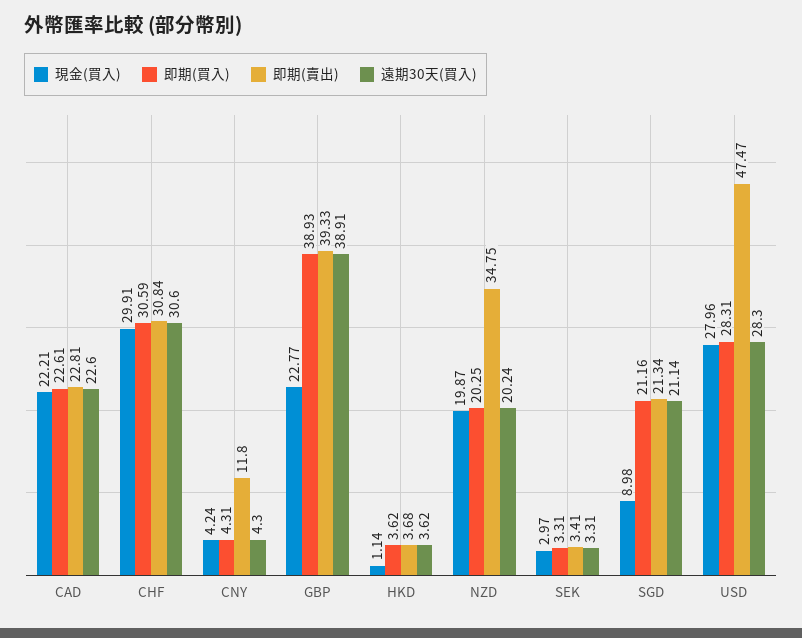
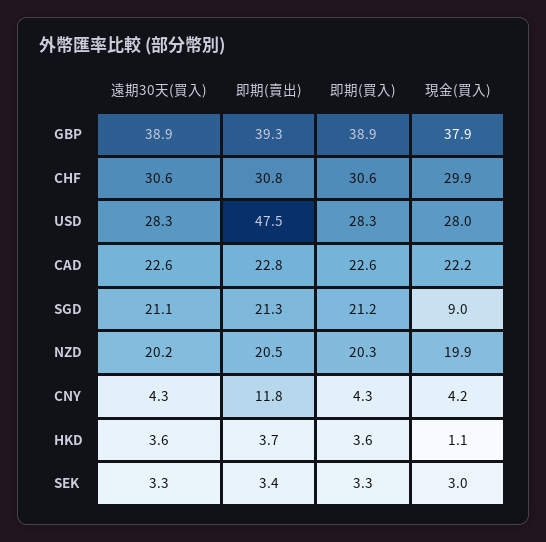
現金(買入), GBP: 22.77 -> 37.9
即期(賣出), NZD: 34.75 -> 20.5

